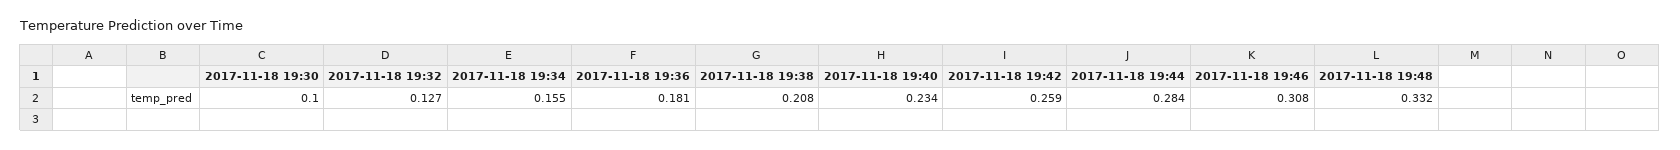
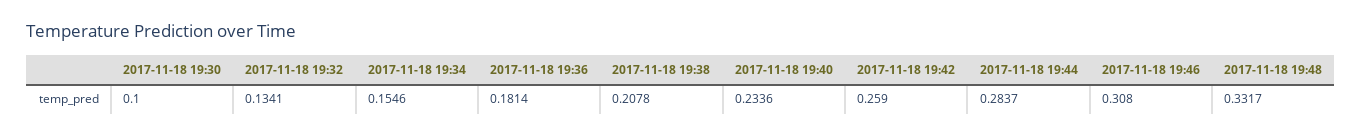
2017-11-18 19:32: 0.127 -> 0.1341

